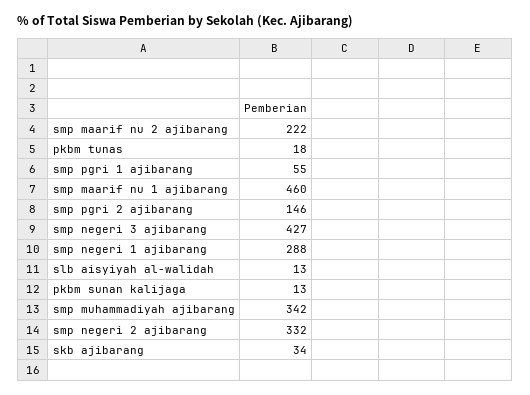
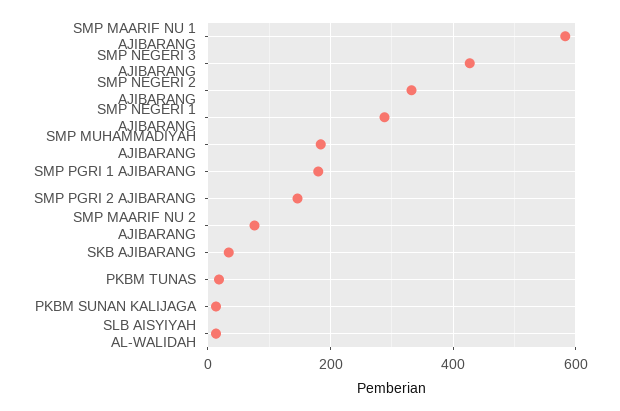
smp maarif nu 2 ajibarang: 222 -> 80
smp pgri 1 ajibarang: 55 -> 180
smp maarif nu 1 ajibarang: 460 -> 580
smp muhammadiyah ajibarang: 342 -> 180

